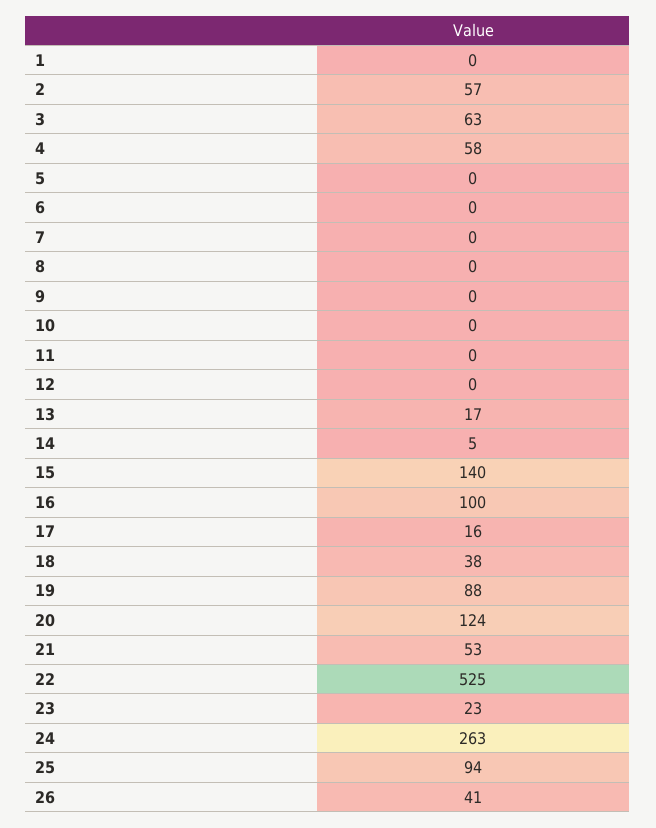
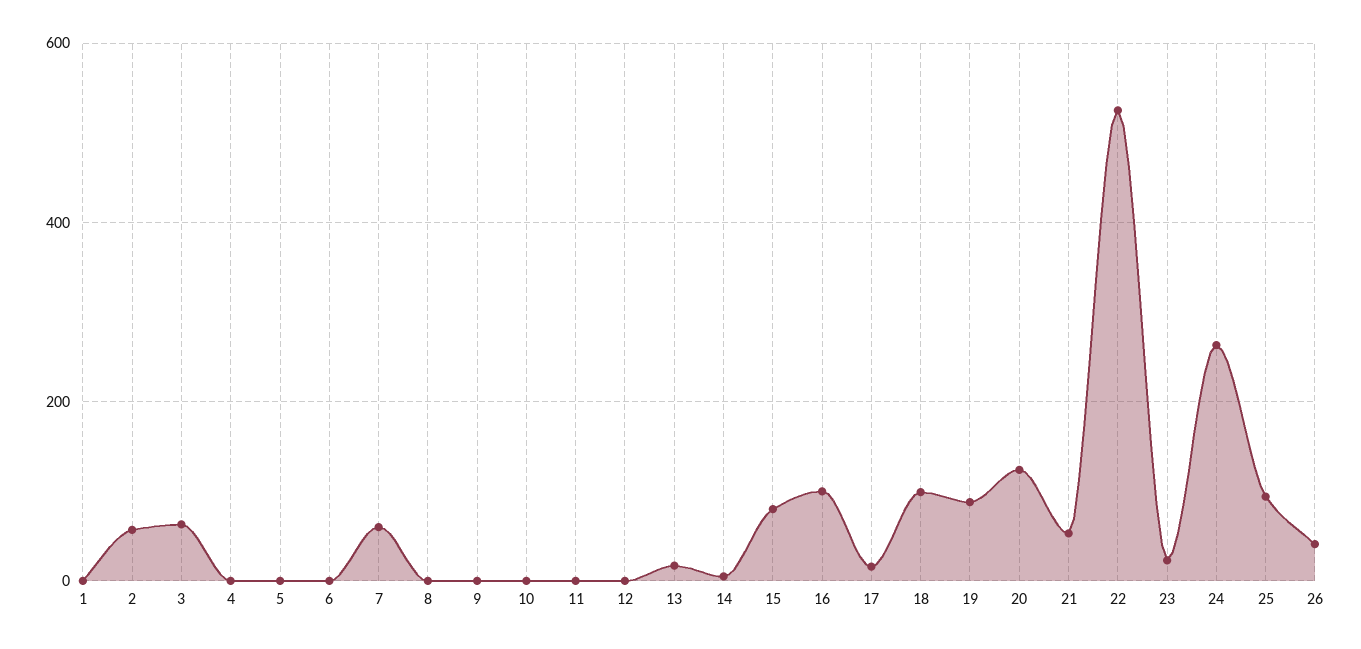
4: 58 -> 0
7: 0 -> 60
15: 140 -> 80
18: 38 -> 100

